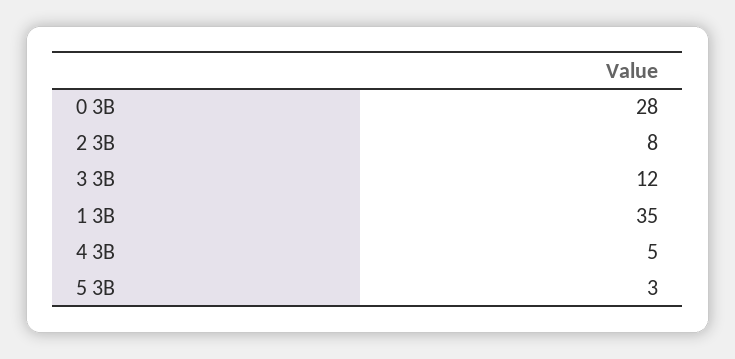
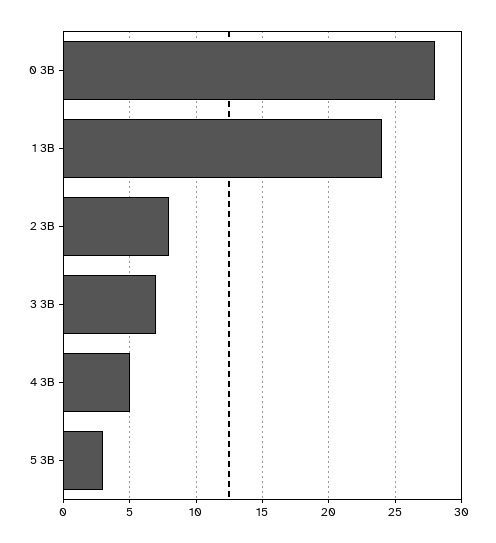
3 3B: 12 -> 7
1 3B: 35 -> 24

